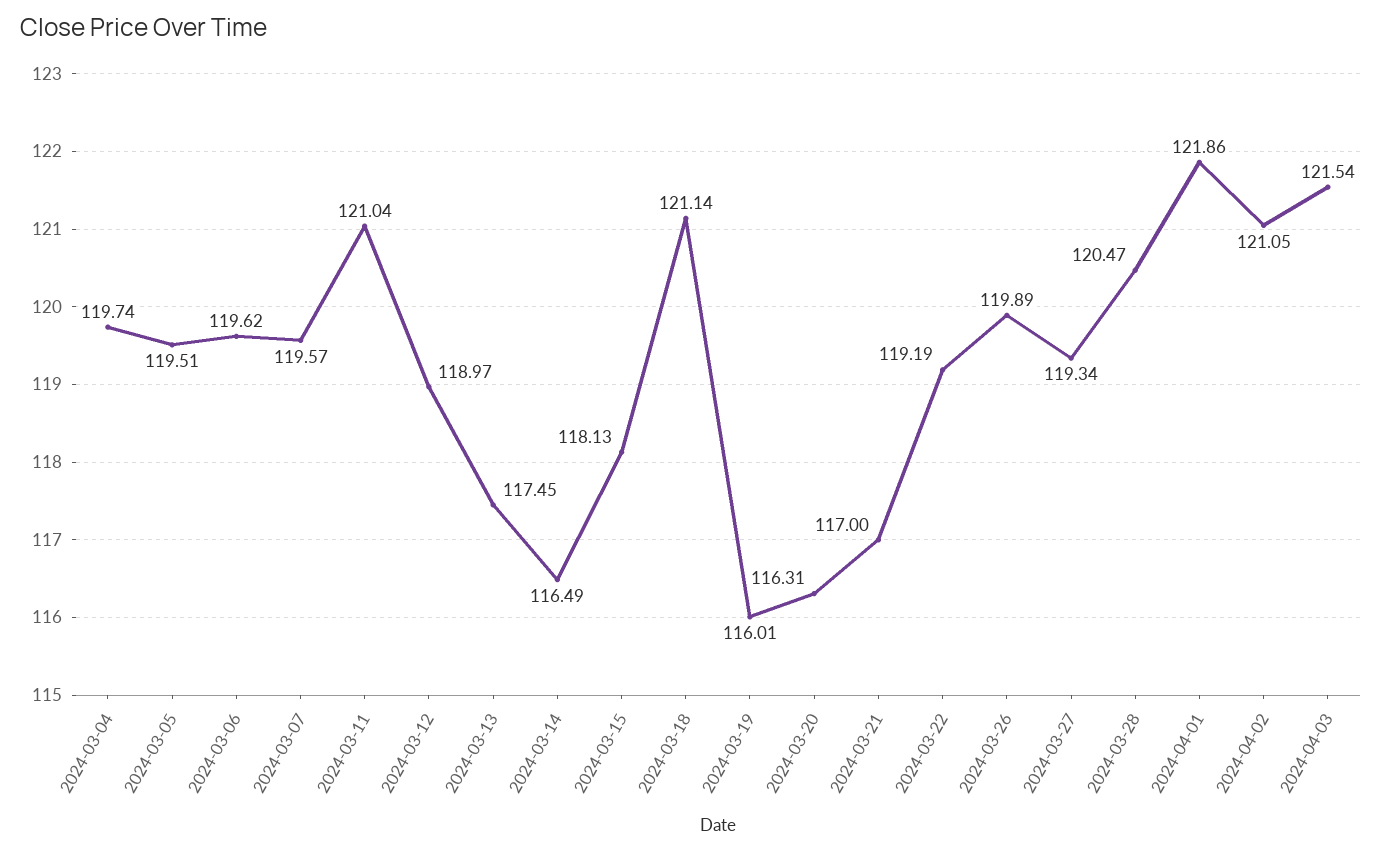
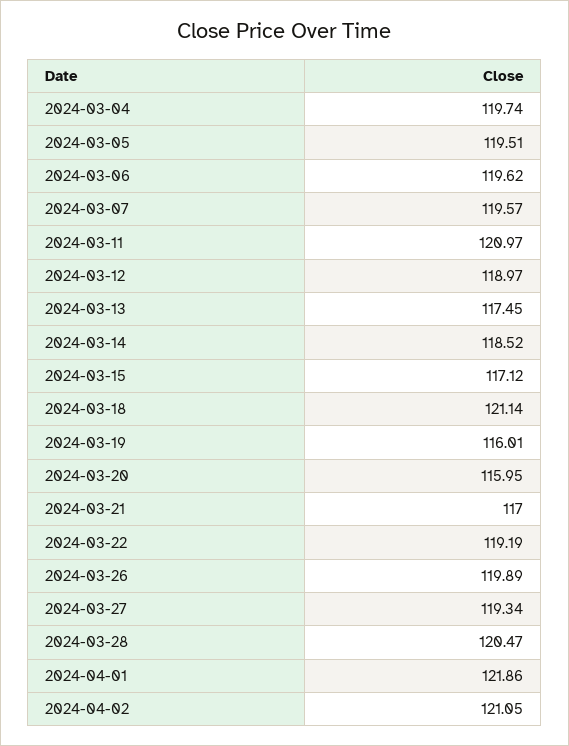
2024-03-11: 121.04 -> 120.97
2024-03-14: 116.49 -> 118.52
2024-03-15: 118.13 -> 117.12
2024-03-20: 116.31 -> 115.95
2024-04-03: 121.54 -> none

